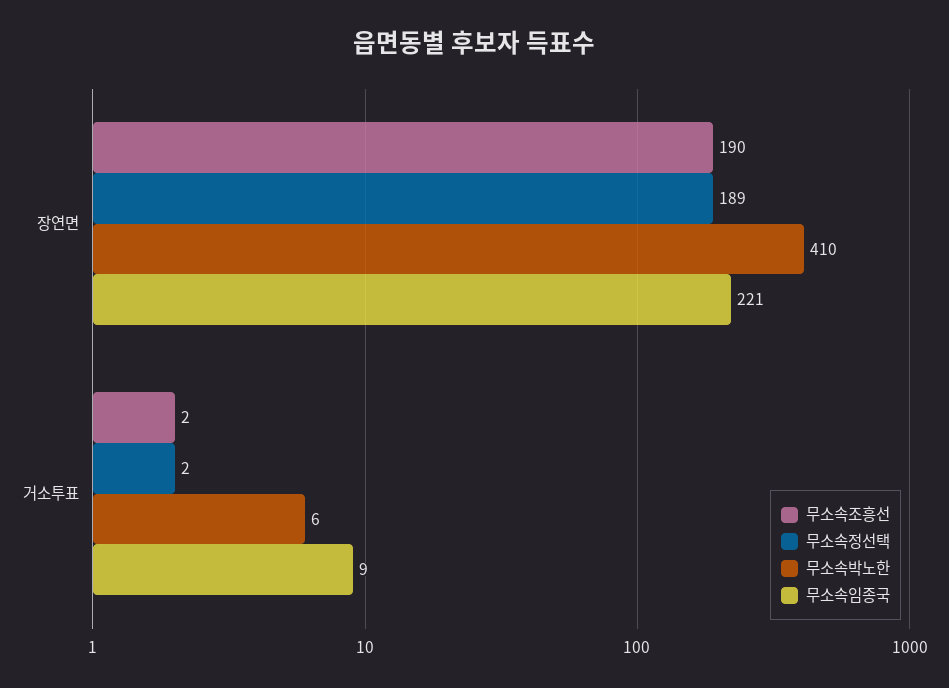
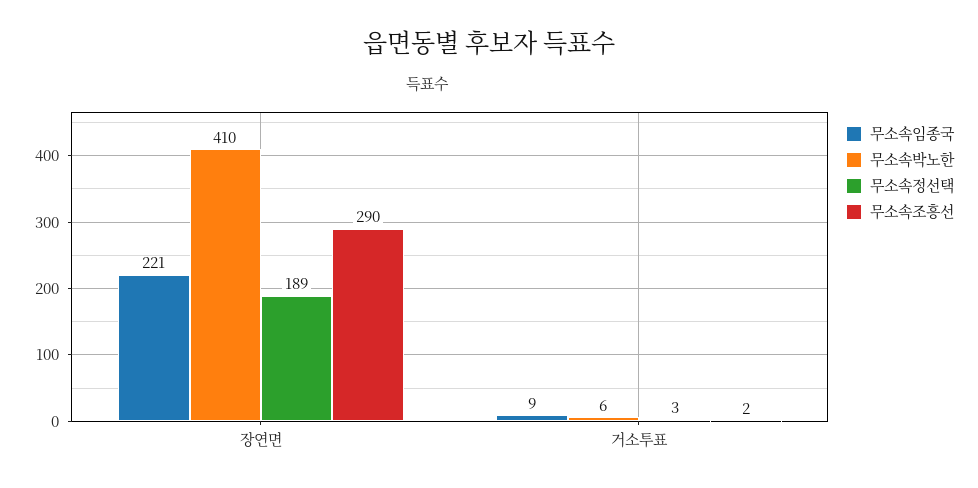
무소속조흥선, 장연면: 190 -> 290
무소속정선택, 거소투표: 2 -> 3

